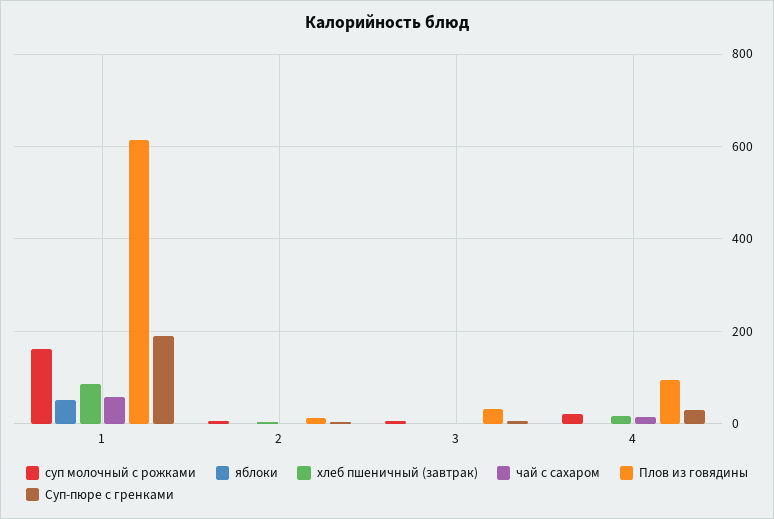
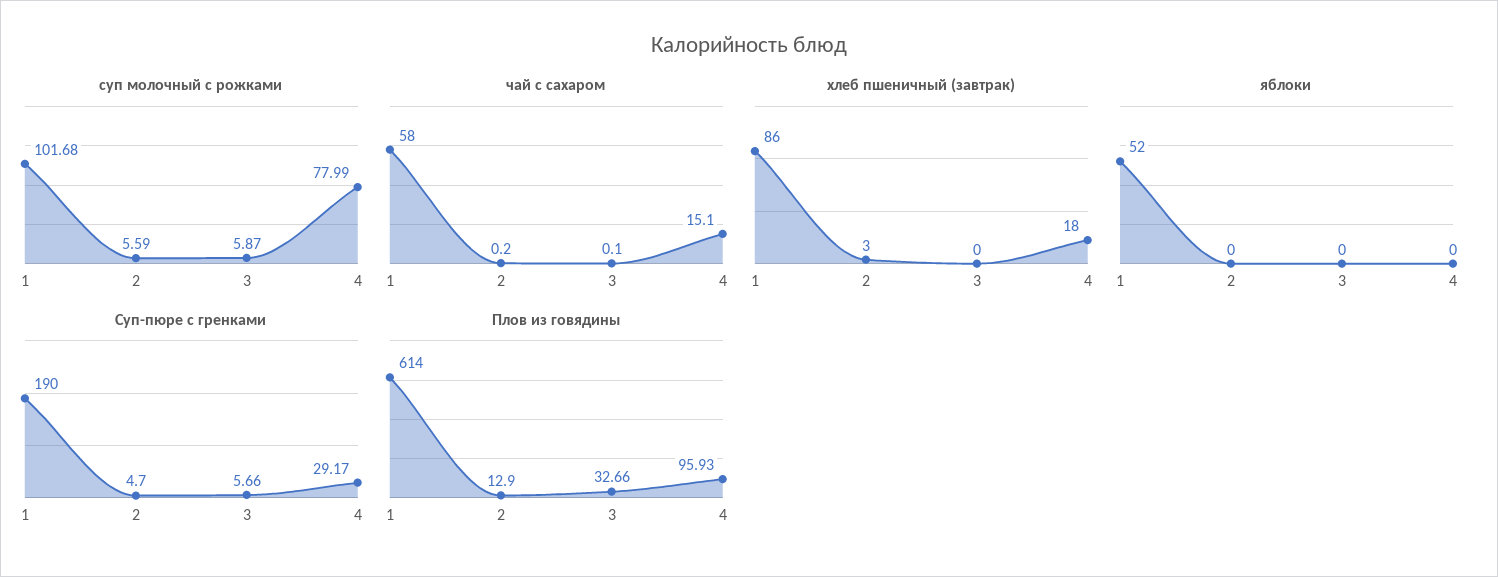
суп молочный с рожками, 1: 160 -> 101.68
суп молочный с рожками, 4: 20 -> 77.99

